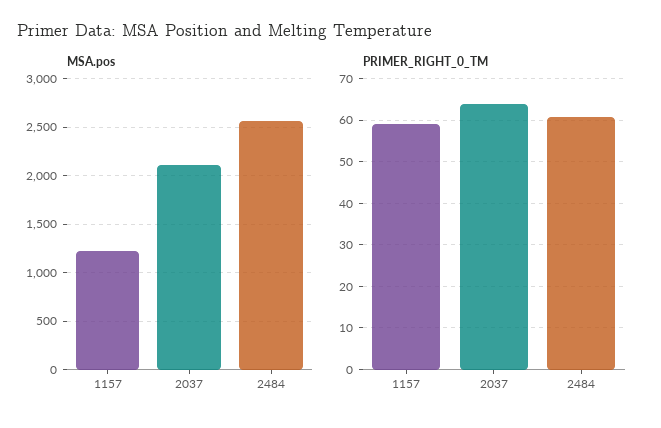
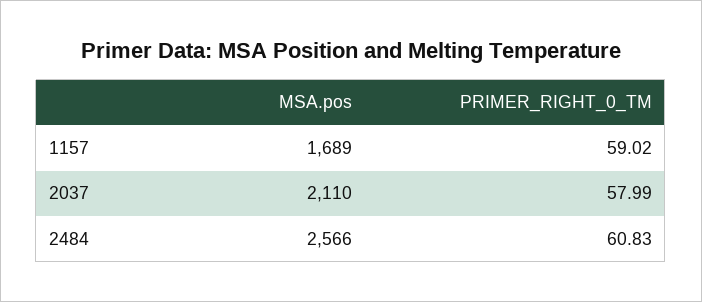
MSA.pos, 1157: 1200 -> 1689
PRIMER_RIGHT_0_TM, 2037: 64 -> 57.99

